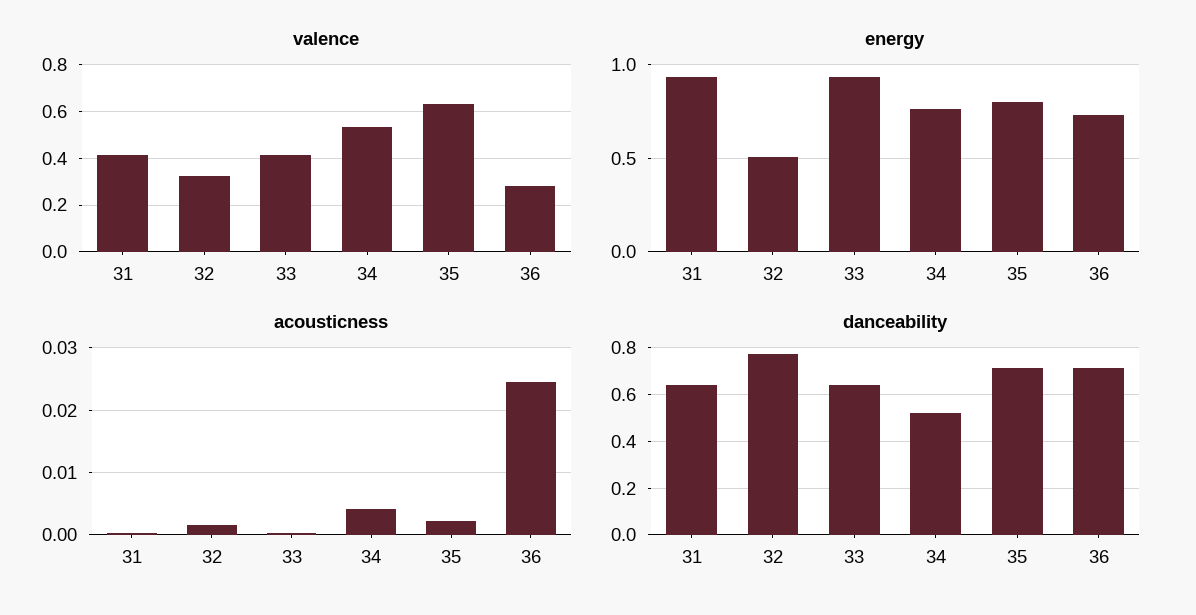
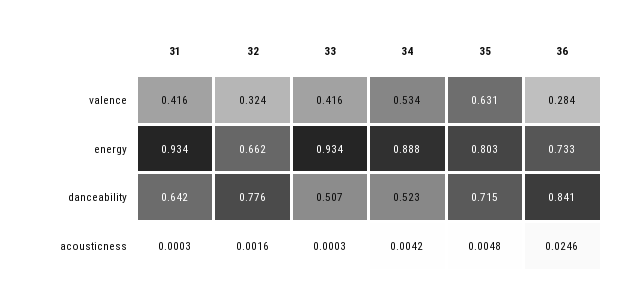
energy, 32: 0.5 -> 0.662
energy, 34: 0.75 -> 0.888
acousticness, 35: 0.002 -> 0.0048
danceability, 33: 0.65 -> 0.507
danceability, 36: 0.7 -> 0.841

